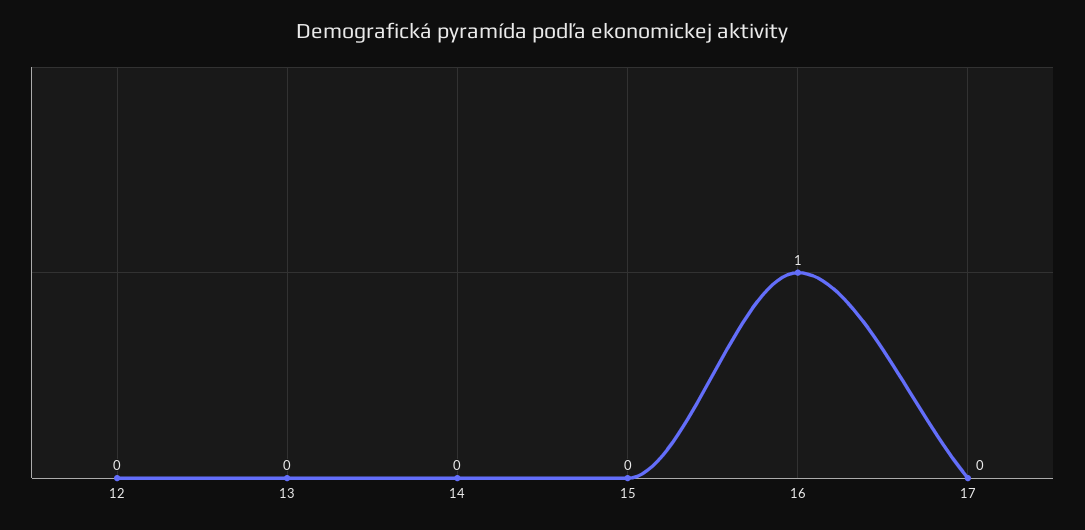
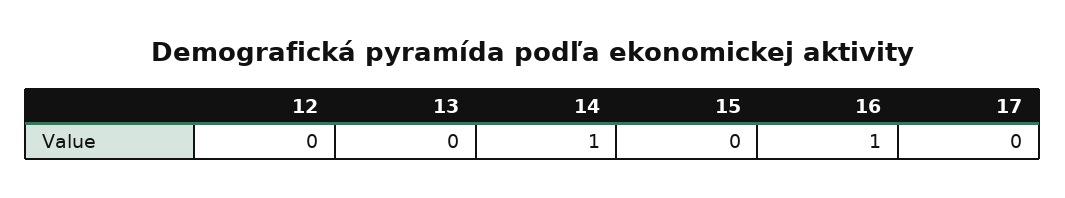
14: 0 -> 1

